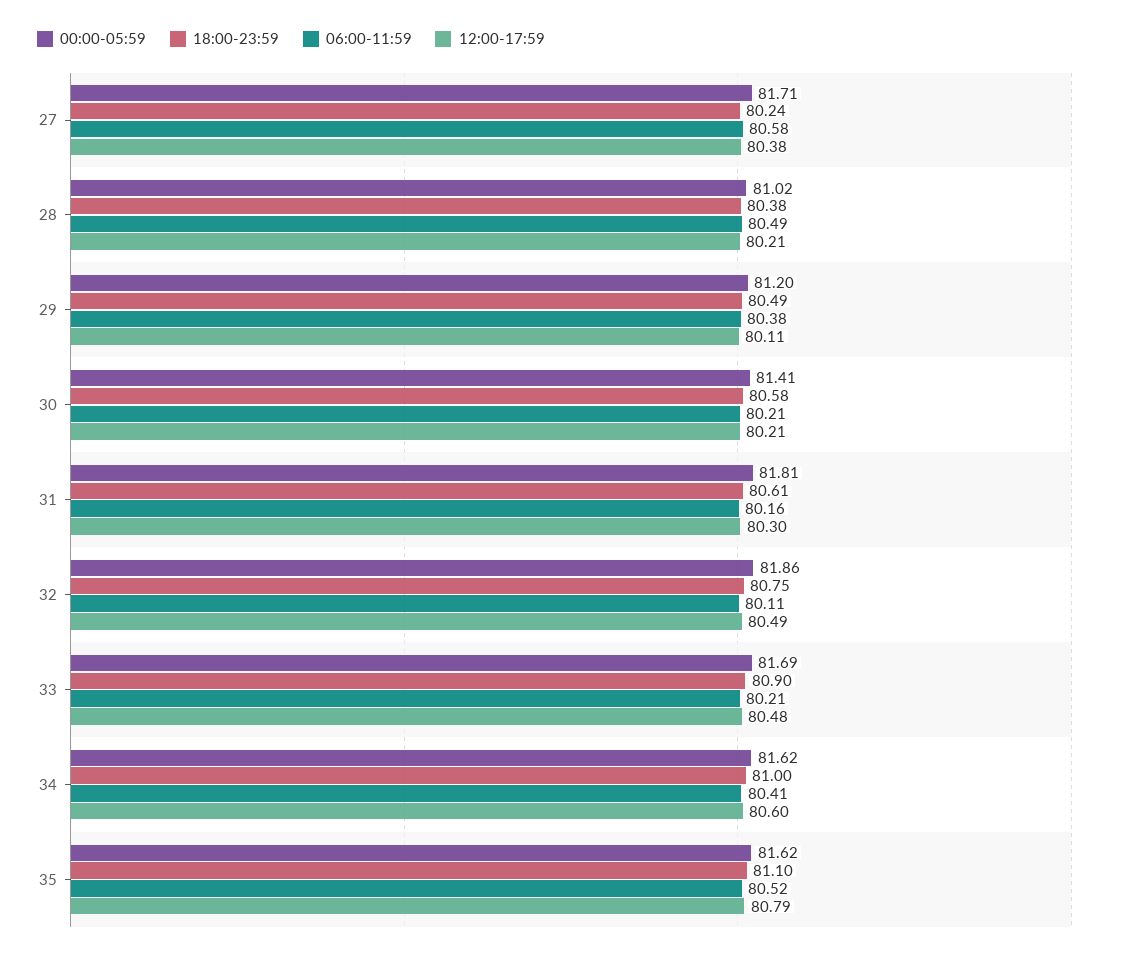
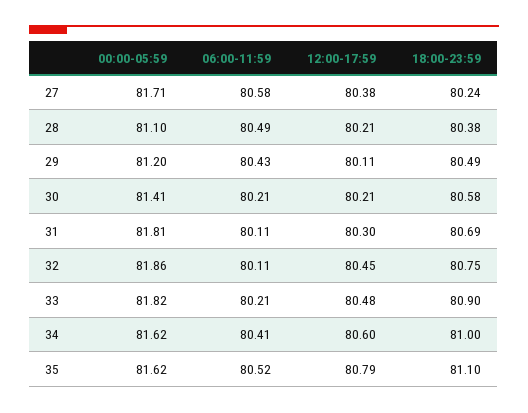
00:00-05:59, 28: 81.02 -> 81.1
06:00-11:59, 29: 80.38 -> 80.43
18:00-23:59, 31: 80.61 -> 80.69
06:00-11:59, 31: 80.16 -> 80.11
12:00-17:59, 32: 80.49 -> 80.45
00:00-05:59, 33: 81.69 -> 81.82

